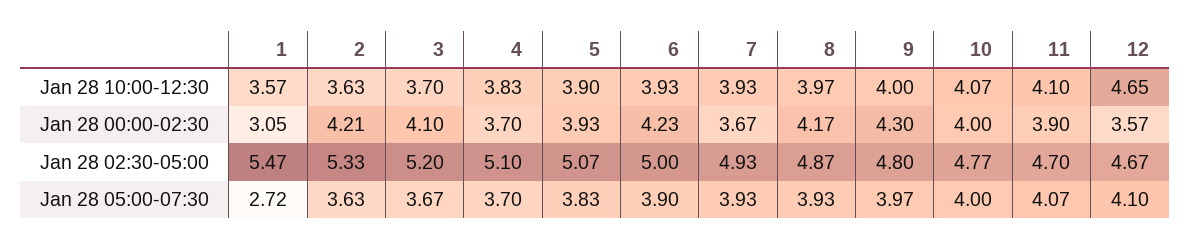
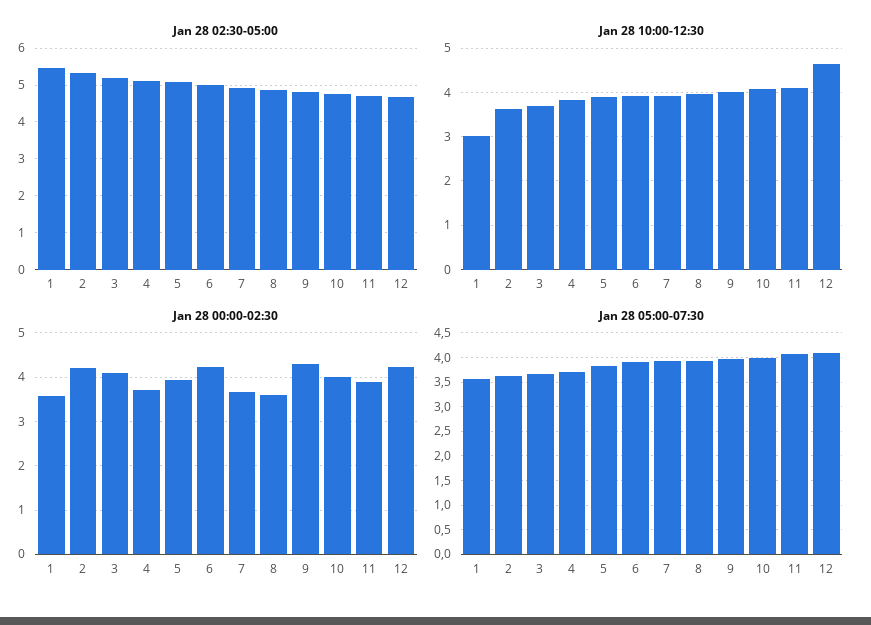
Jan 28 10:00-12:30, 1: 3.57 -> 3
Jan 28 00:00-02:30, 1: 3.05 -> 3.6
Jan 28 00:00-02:30, 8: 4.17 -> 3.6
Jan 28 00:00-02:30, 12: 3.57 -> 4.2
Jan 28 05:00-07:30, 1: 2.72 -> 3.5

